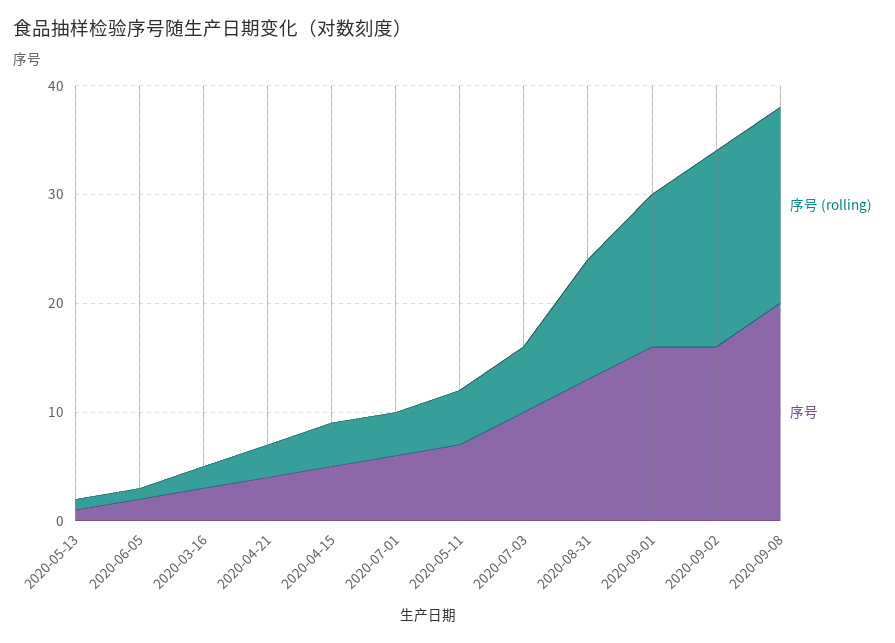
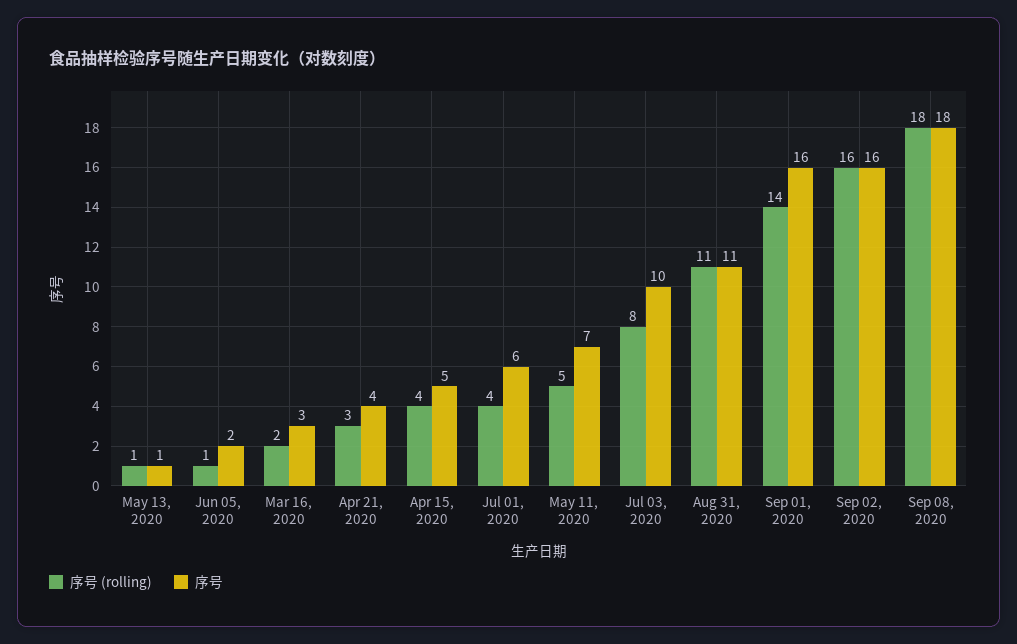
序号 (rolling), 2020-07-03: 6 -> 8
序号, 2020-08-31: 13 -> 11
序号 (rolling), 2020-09-02: 18 -> 16
序号, 2020-09-08: 20 -> 18

